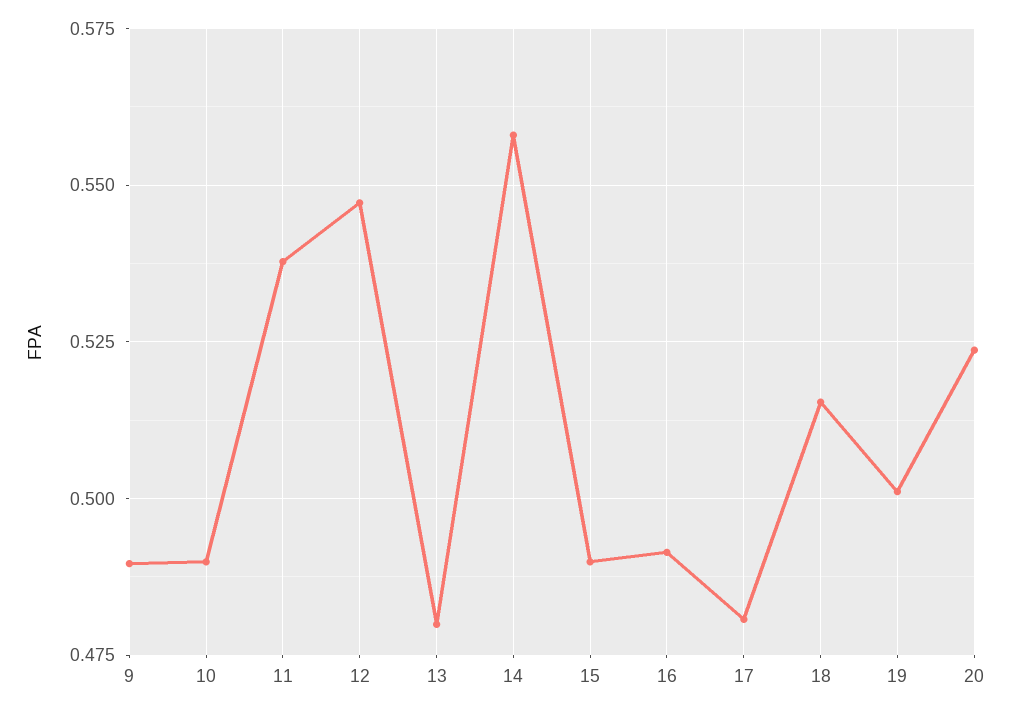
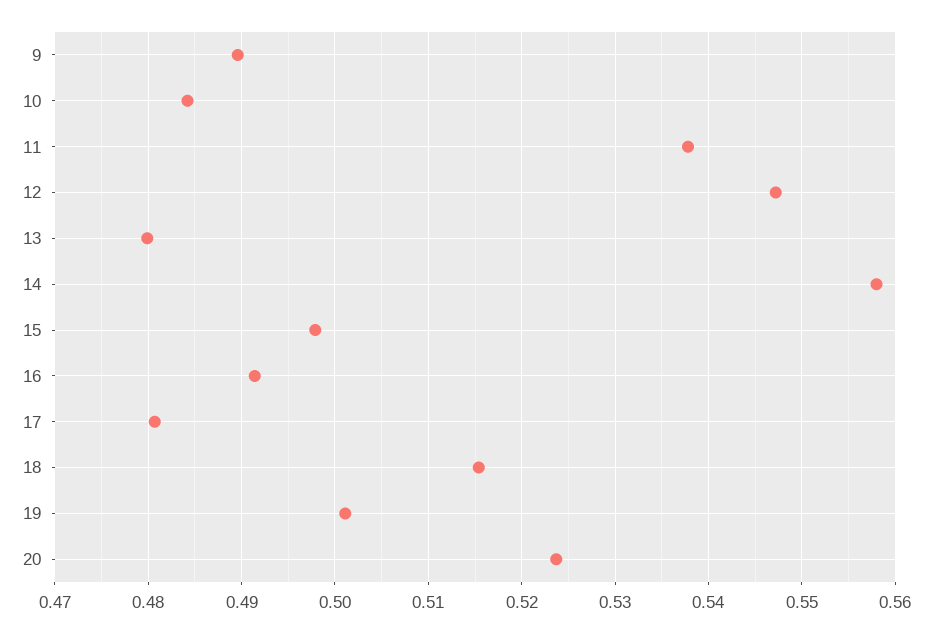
10: 0.49 -> 0.484
15: 0.49 -> 0.498

